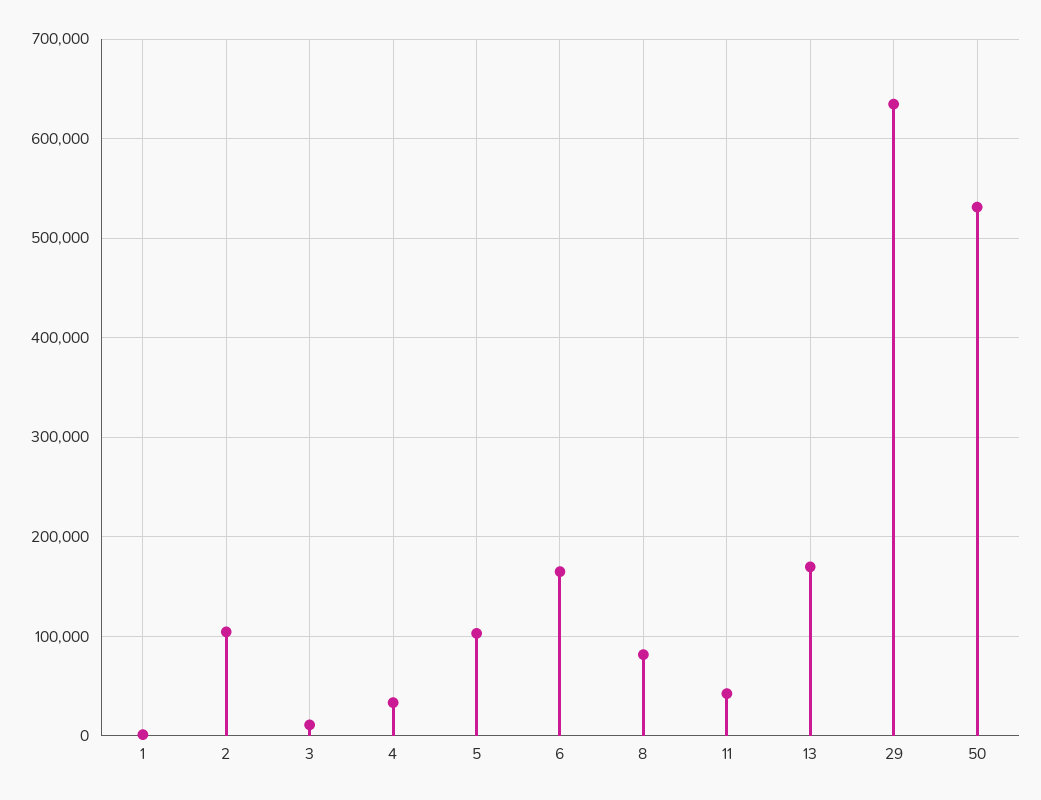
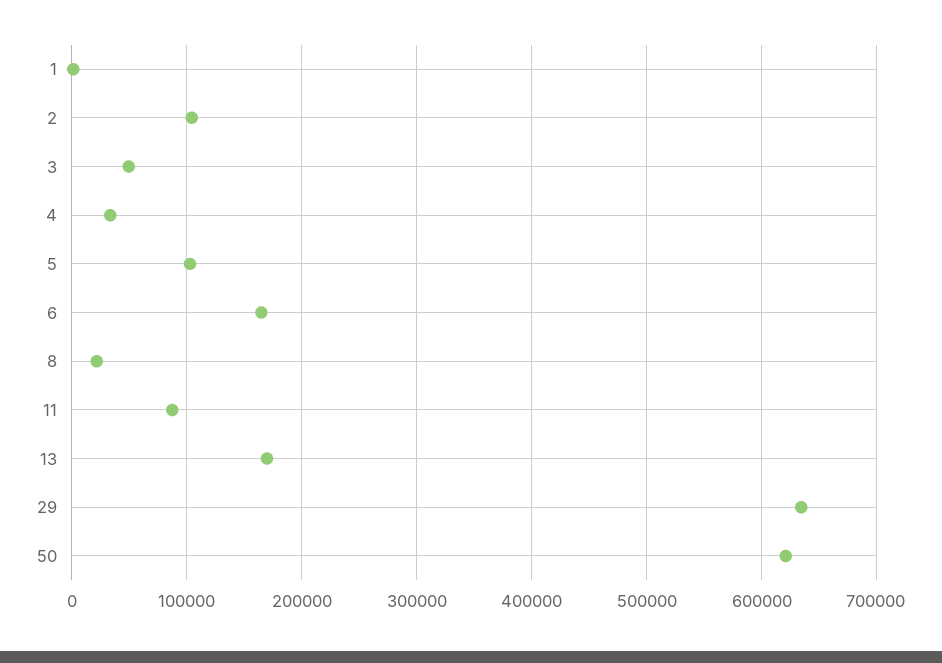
3: 10000 -> 50000
8: 80000 -> 20000
11: 40000 -> 90000
50: 530000 -> 620000

